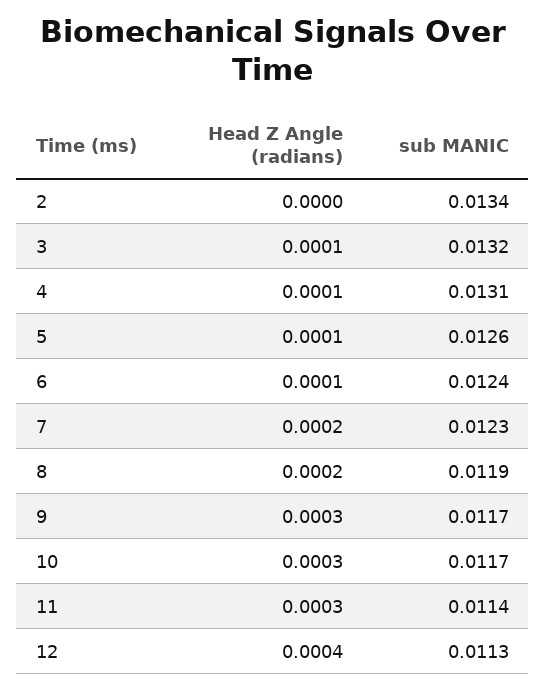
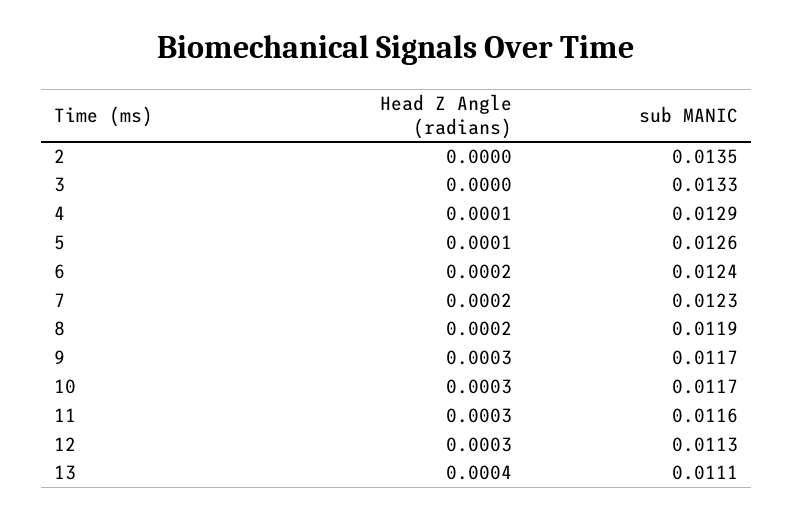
sub MANIC, 2: 0.0134 -> 0.0135
Head Z Angle (radians), 3: 0.0001 -> 0
sub MANIC, 3: 0.0132 -> 0.0133
sub MANIC, 4: 0.0131 -> 0.0129
Head Z Angle (radians), 6: 0.0001 -> 0.0002
sub MANIC, 11: 0.0114 -> 0.0116
Head Z Angle (radians), 12: 0.0004 -> 0.0003
Head Z Angle (radians), 13: none -> 0.0004
sub MANIC, 13: none -> 0.0111

